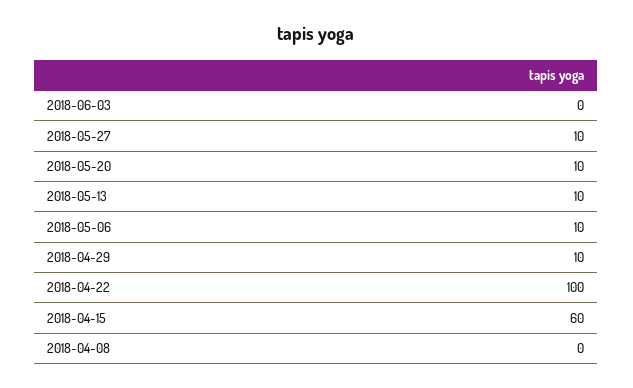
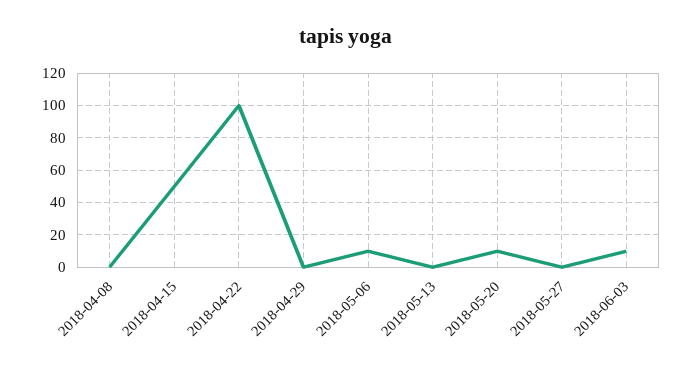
2018-06-03: 0 -> 10
2018-05-27: 10 -> 0
2018-05-13: 10 -> 0
2018-04-29: 10 -> 0
2018-04-15: 60 -> 50

